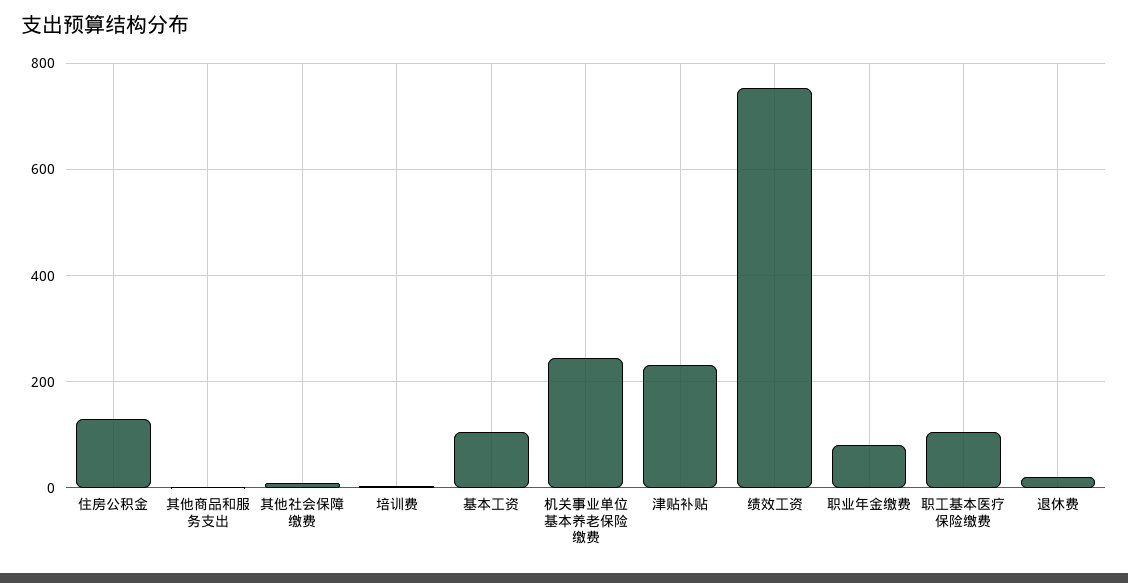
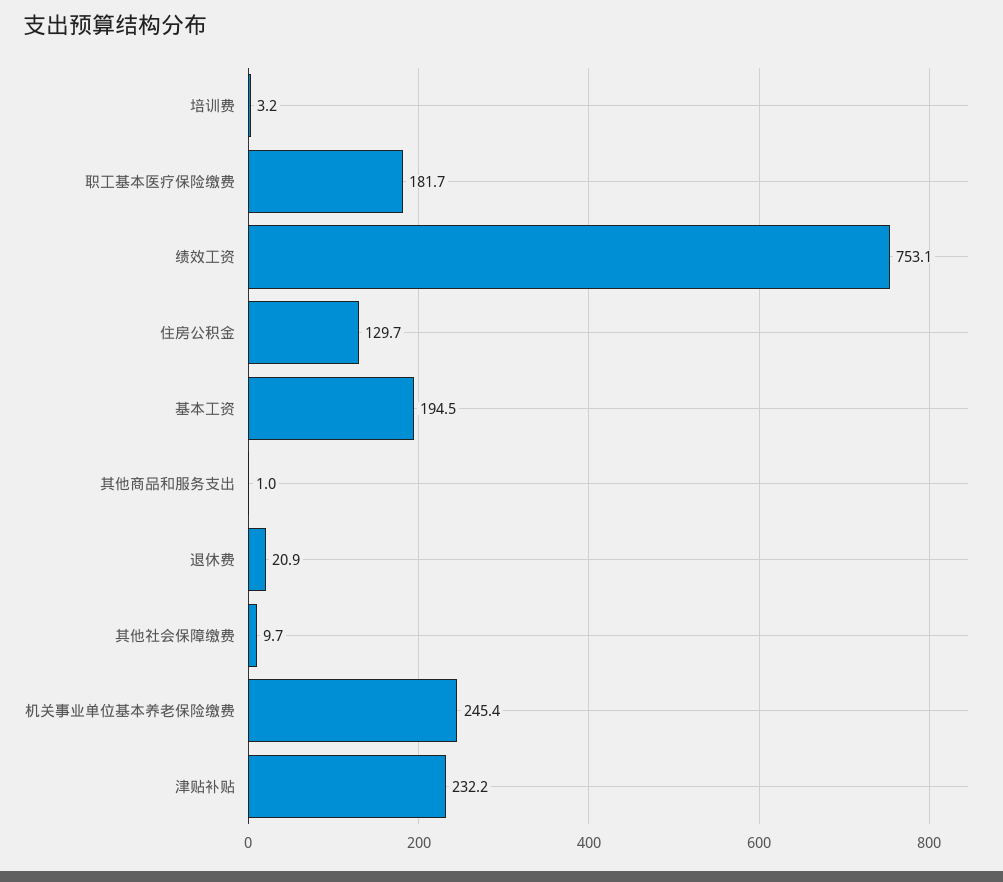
基本工资: 100 -> 194.5
职业年金缴费: 80 -> none
职工基本医疗保险缴费: 100 -> 181.7

